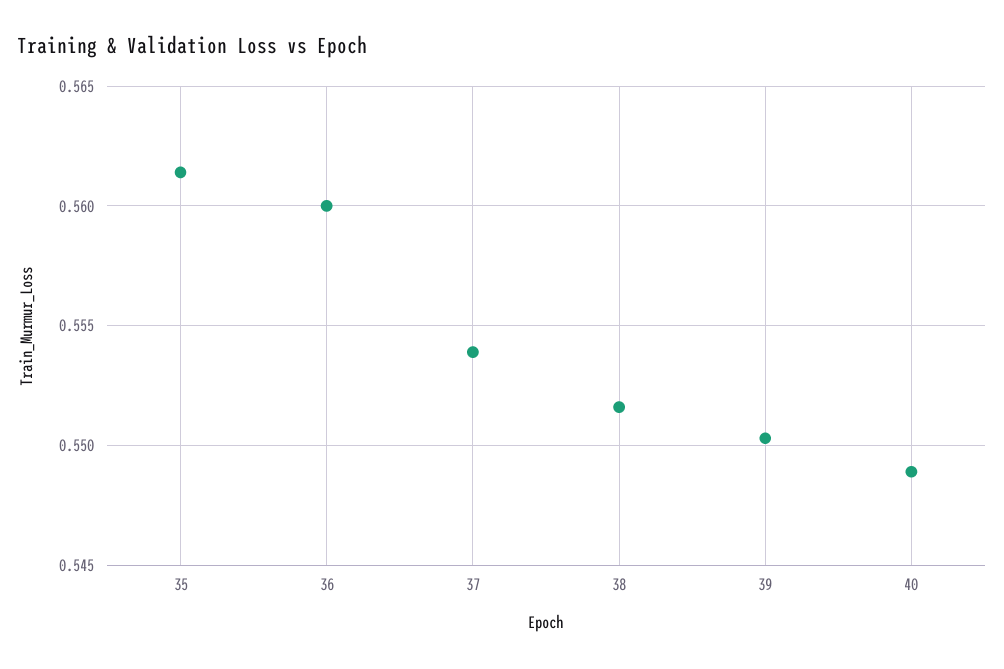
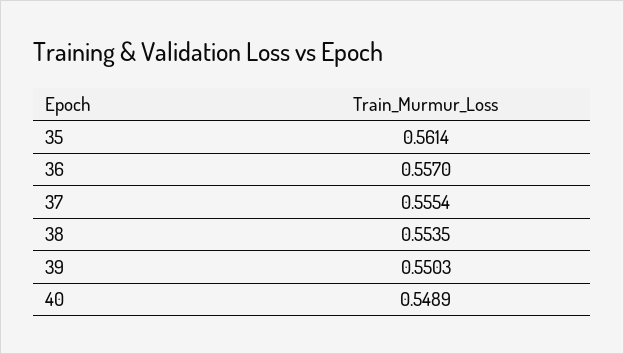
36: 0.56 -> 0.557
37: 0.554 -> 0.5554
38: 0.5515 -> 0.5535

